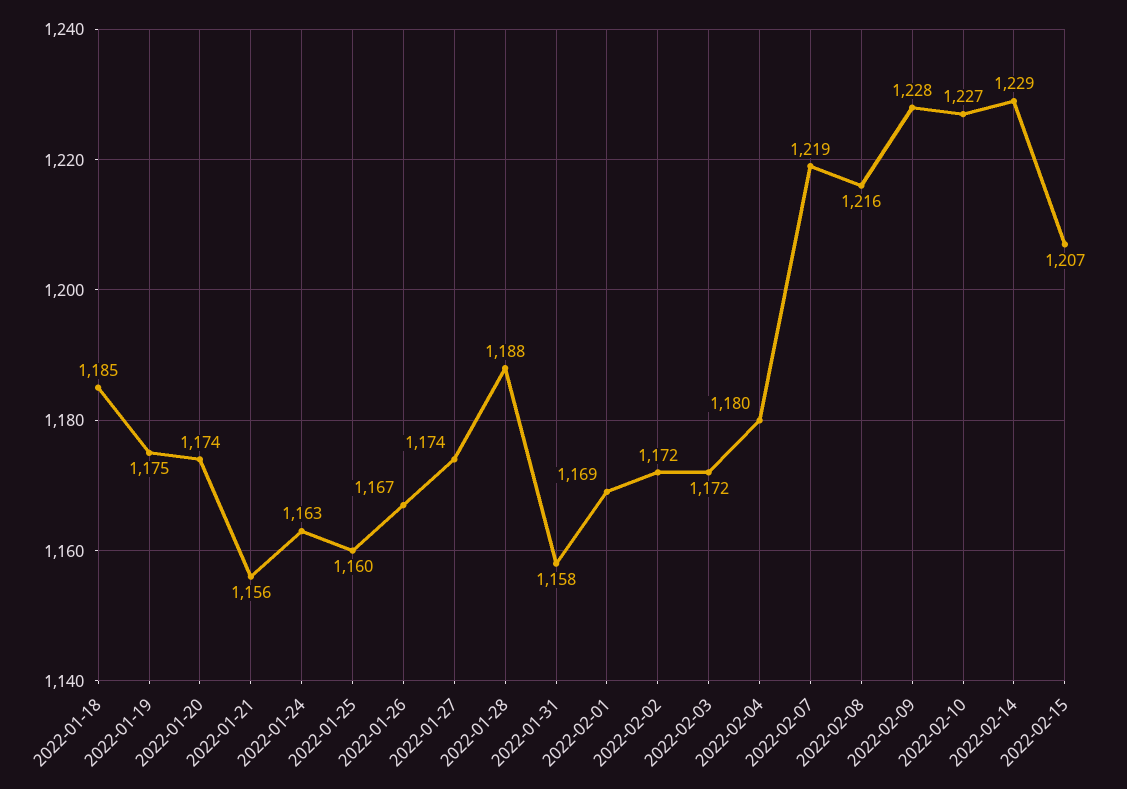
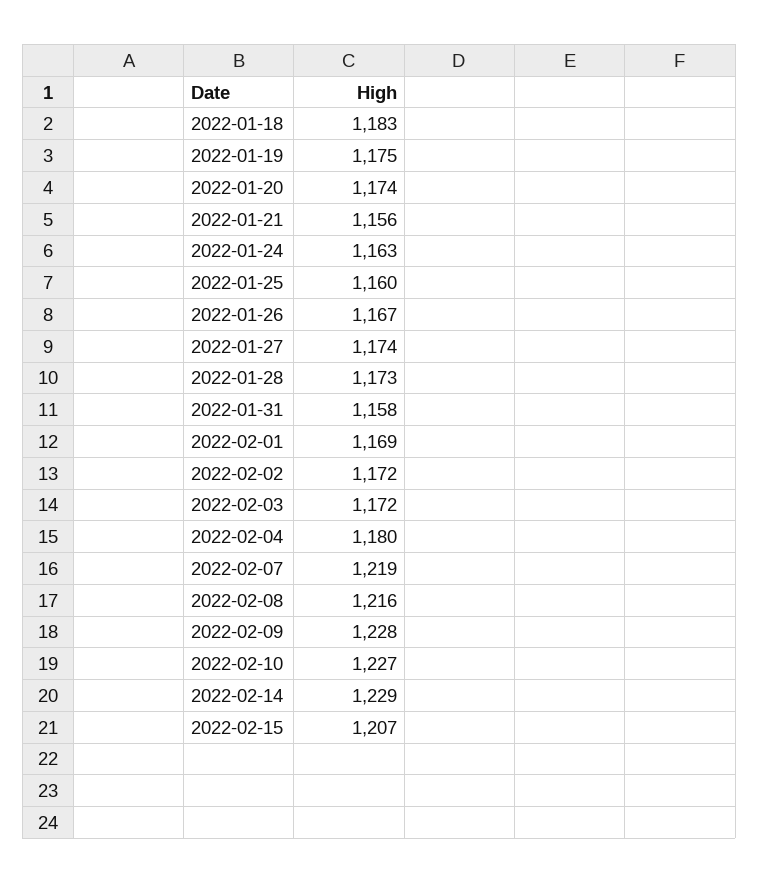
2022-01-18: 1185 -> 1183
2022-01-28: 1188 -> 1173

